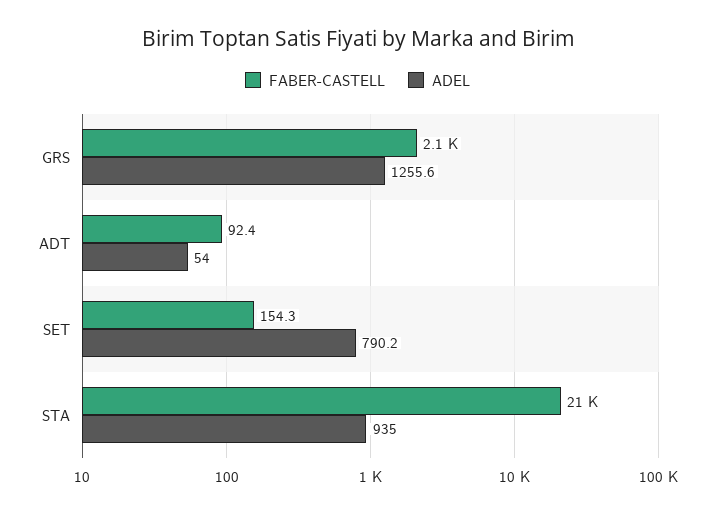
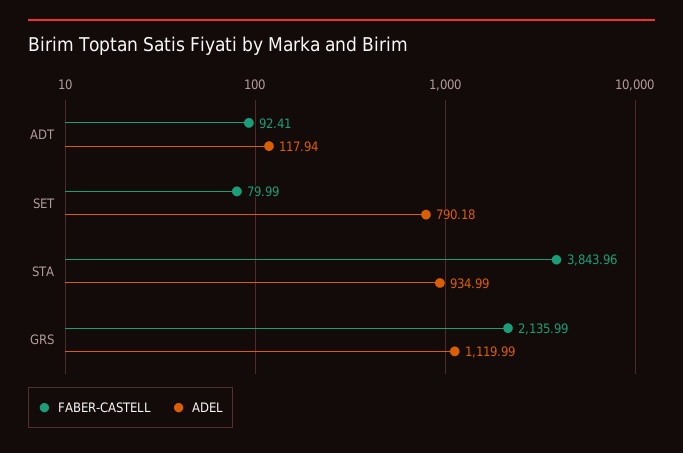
ADEL, GRS: 1255.6 -> 1119.99
ADEL, ADT: 54 -> 117.94
FABER-CASTELL, SET: 154.3 -> 79.99
FABER-CASTELL, STA: 21000 -> 3843.96

